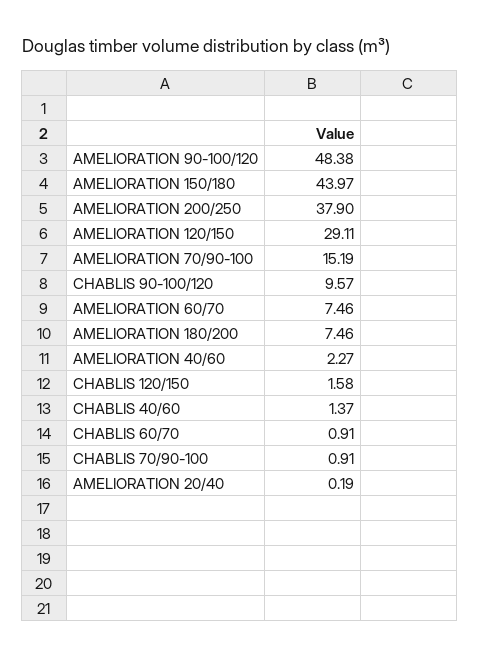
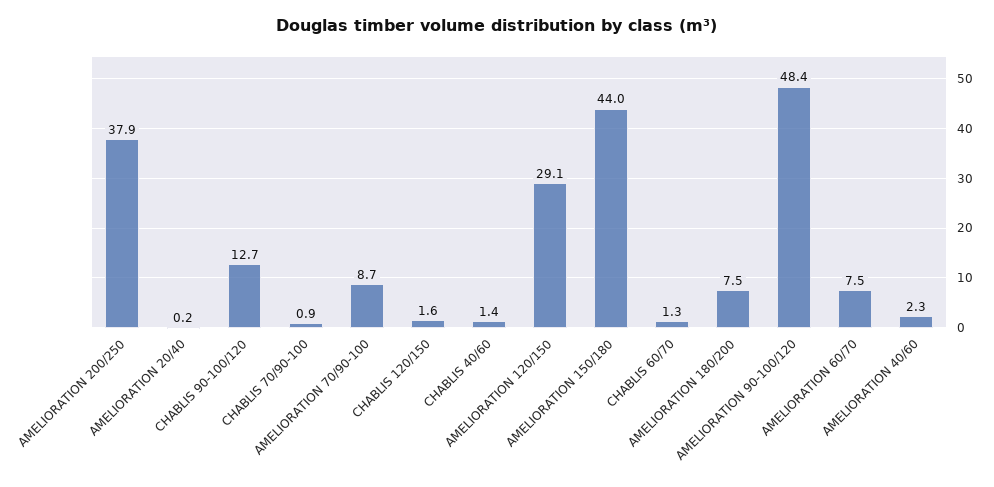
AMELIORATION 70/90-100: 15.19 -> 8.7
CHABLIS 90-100/120: 9.57 -> 12.7
CHABLIS 60/70: 0.91 -> 1.3

